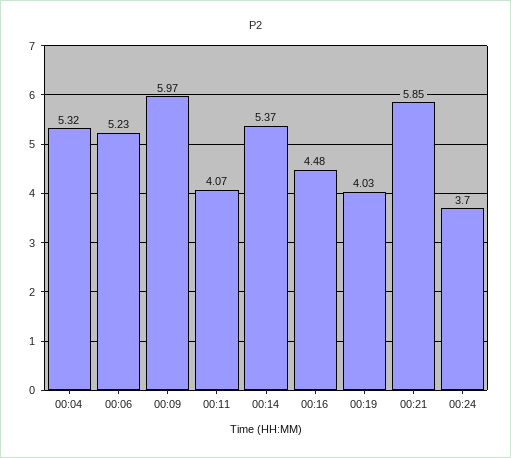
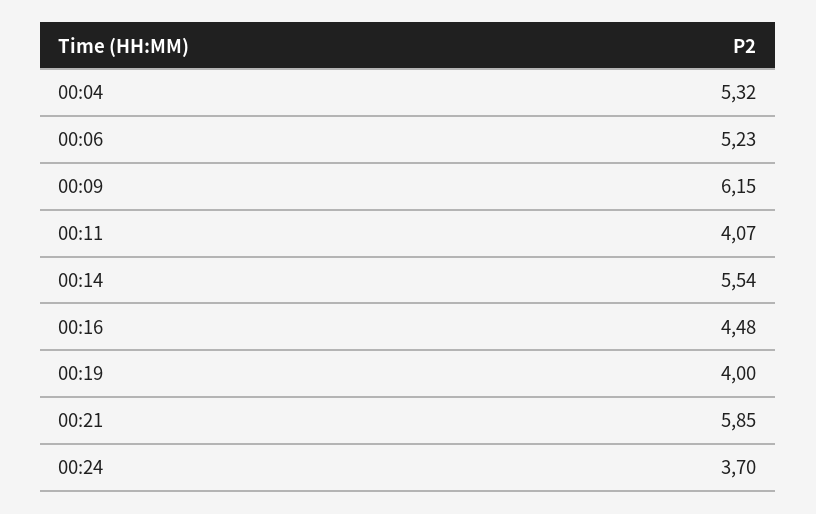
00:09: 5.97 -> 6.15
00:14: 5.37 -> 5.54
00:19: 4.03 -> 4

